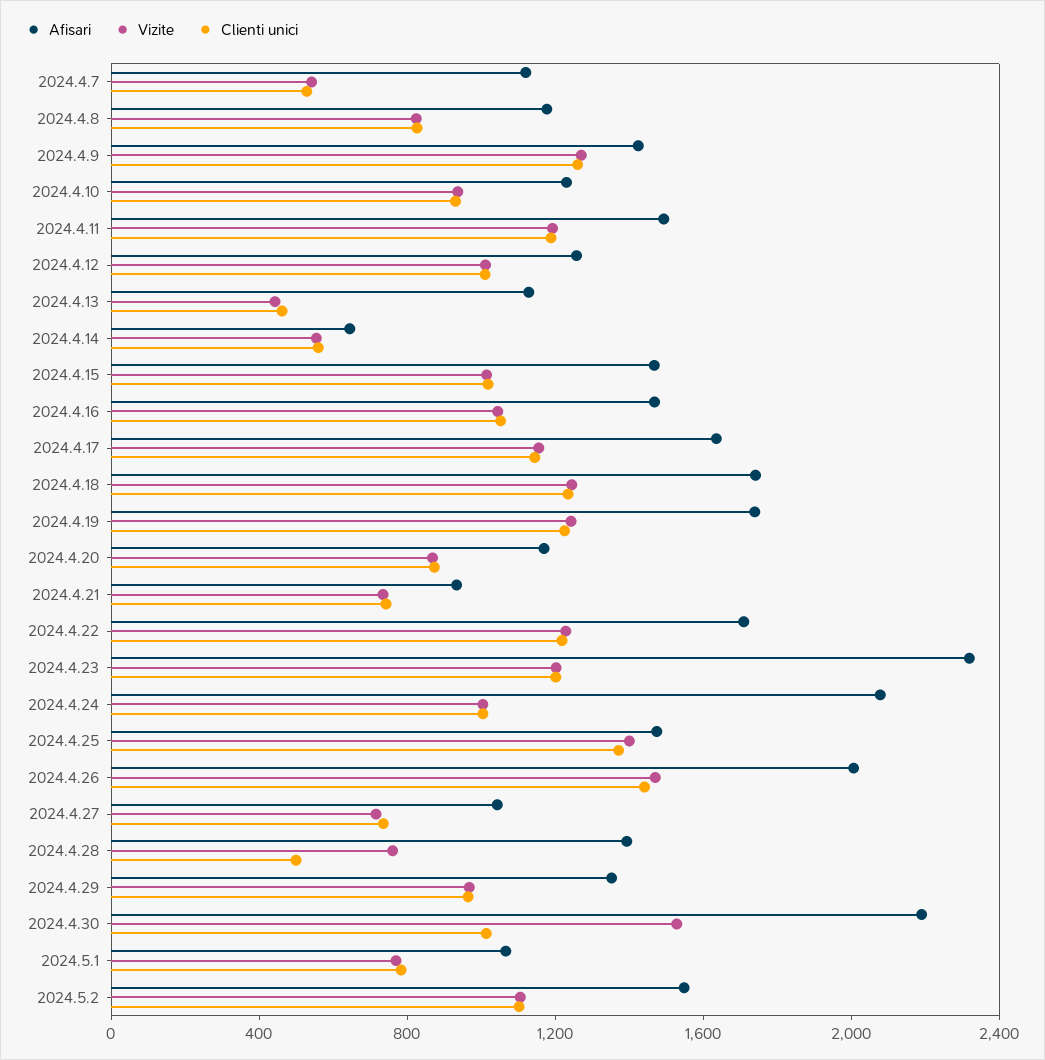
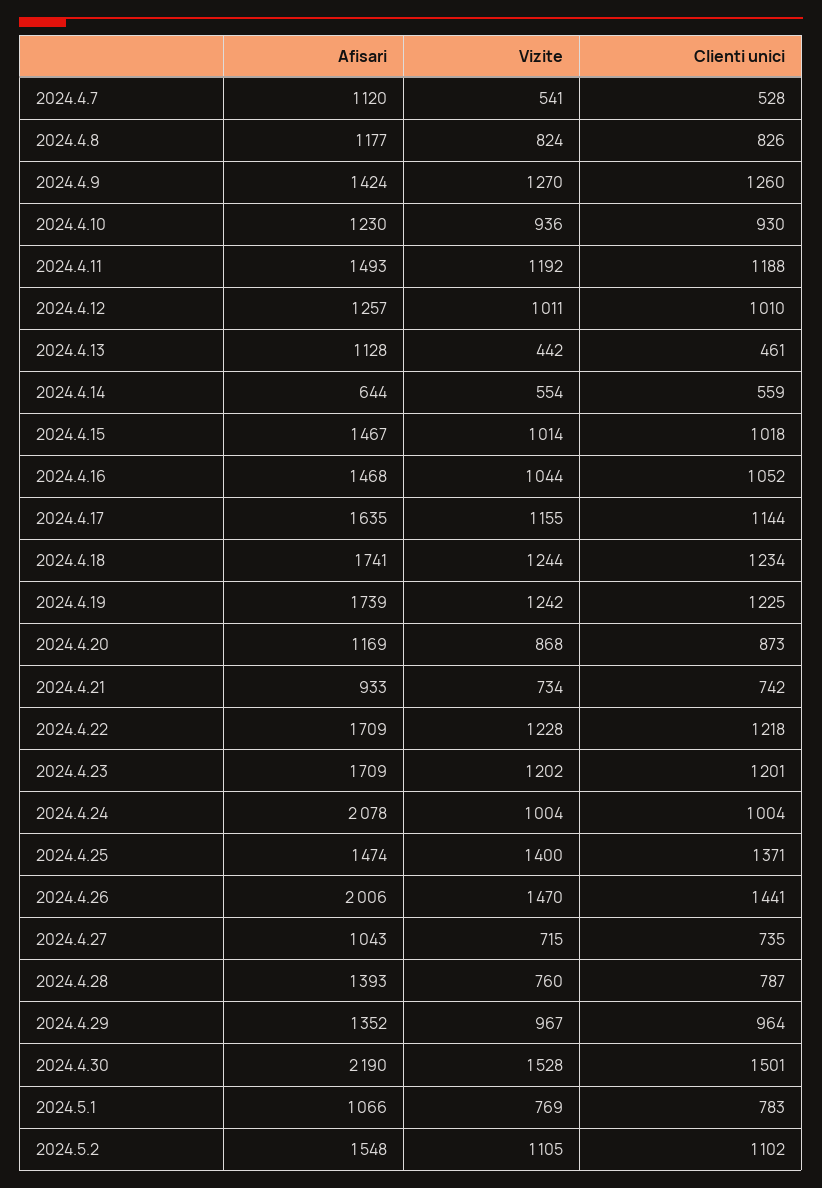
Afisari, 2024.4.23: 2300 -> 1709
Clienti unici, 2024.4.28: 500 -> 787
Clienti unici, 2024.4.30: 1000 -> 1501

